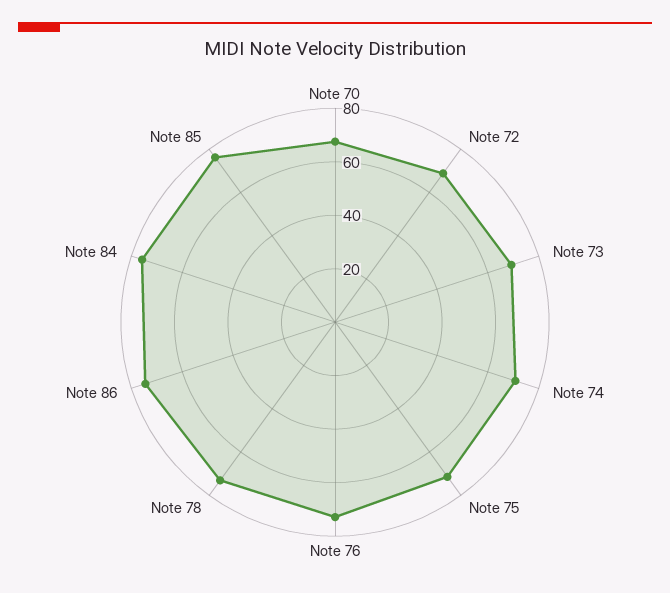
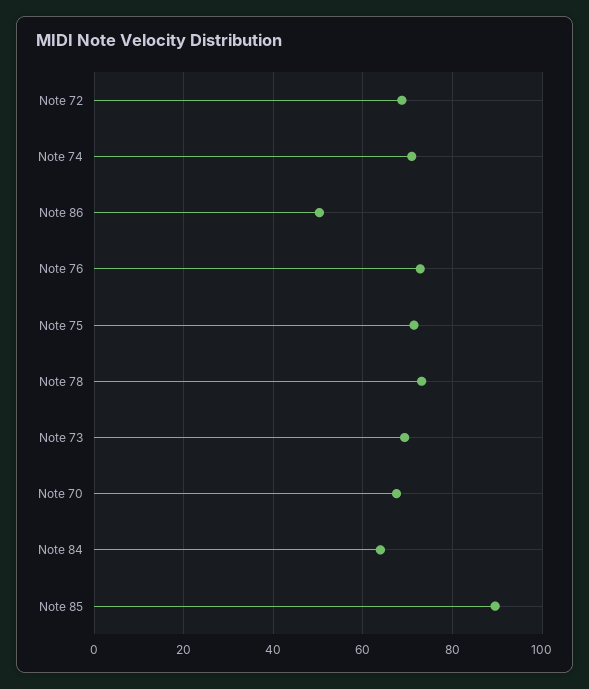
Note 86: 75 -> 50
Note 84: 75 -> 64
Note 85: 75 -> 90

